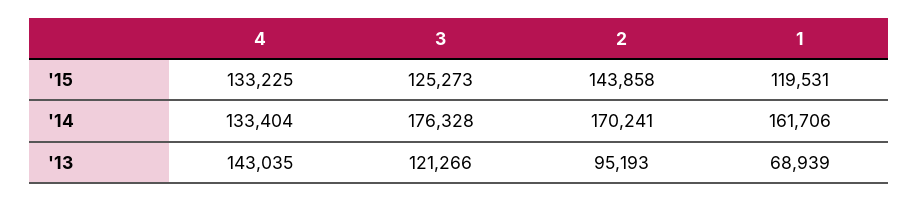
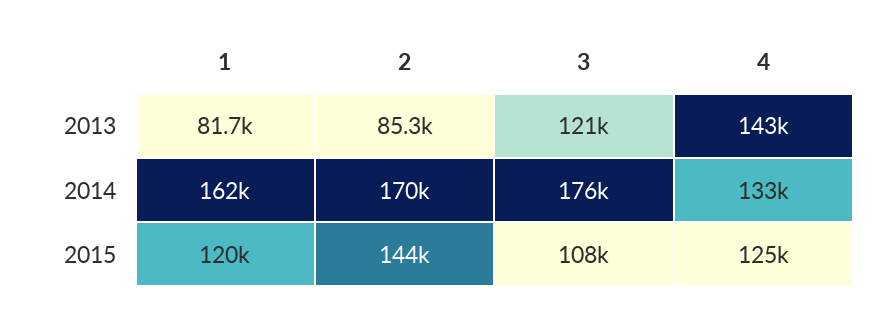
4, '15: 133225 -> 125000
3, '15: 125273 -> 108000
2, '13: 95193 -> 85300
1, '13: 68939 -> 81700

